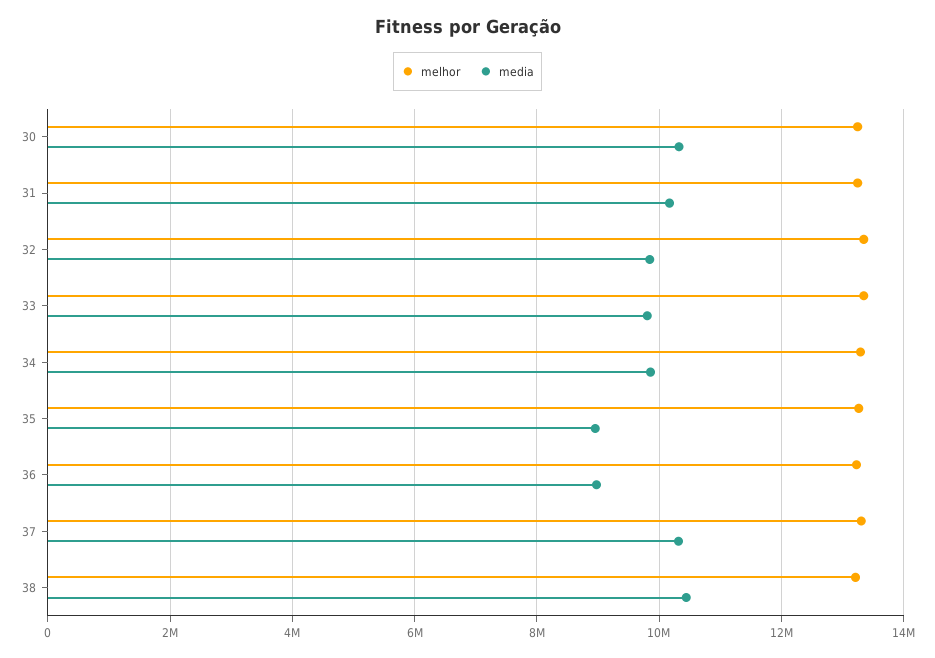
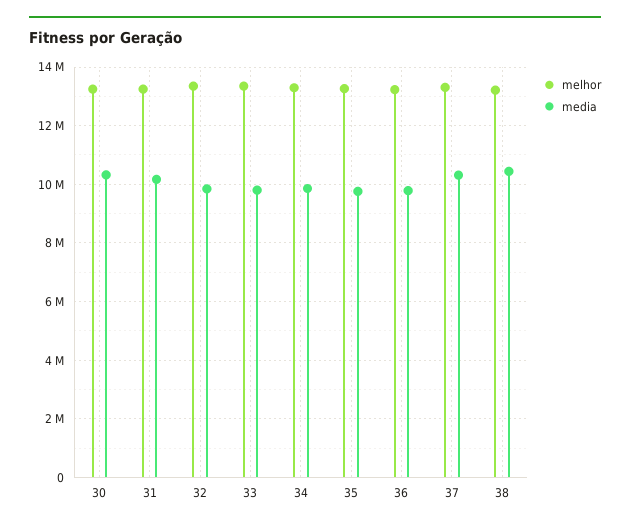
media, 35: 9000000 -> 9750000
media, 36: 9000000 -> 9750000

